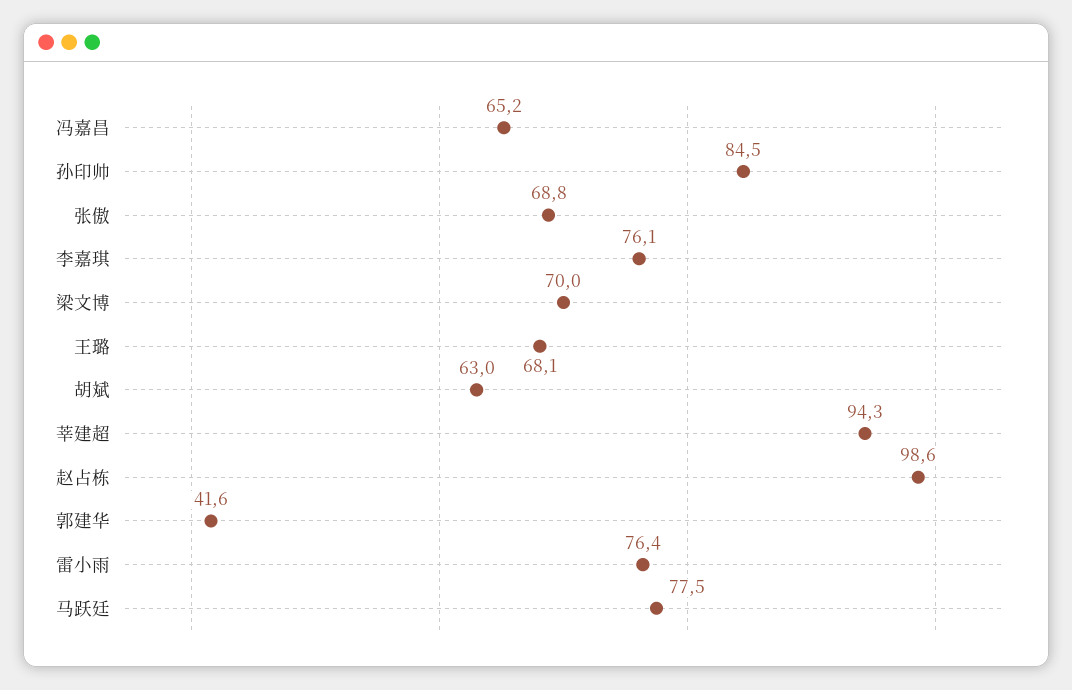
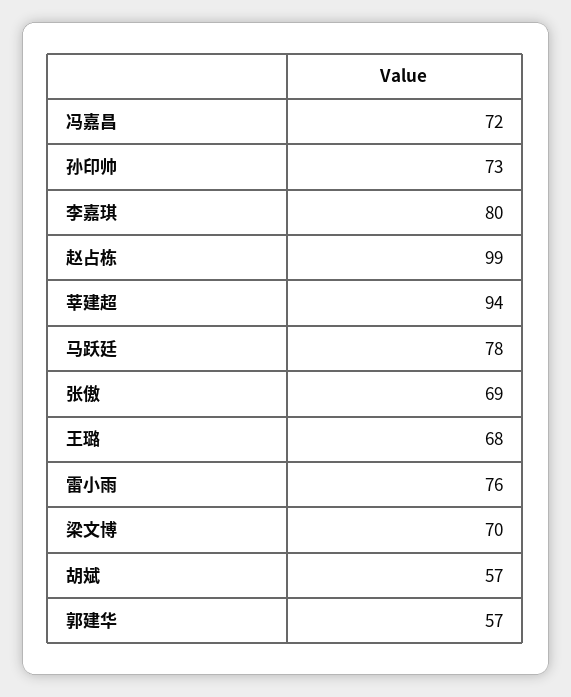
冯嘉昌: 65.2 -> 72
孙印帅: 84.5 -> 73
李嘉琪: 76.1 -> 80
胡斌: 63 -> 57
郭建华: 41.6 -> 57

